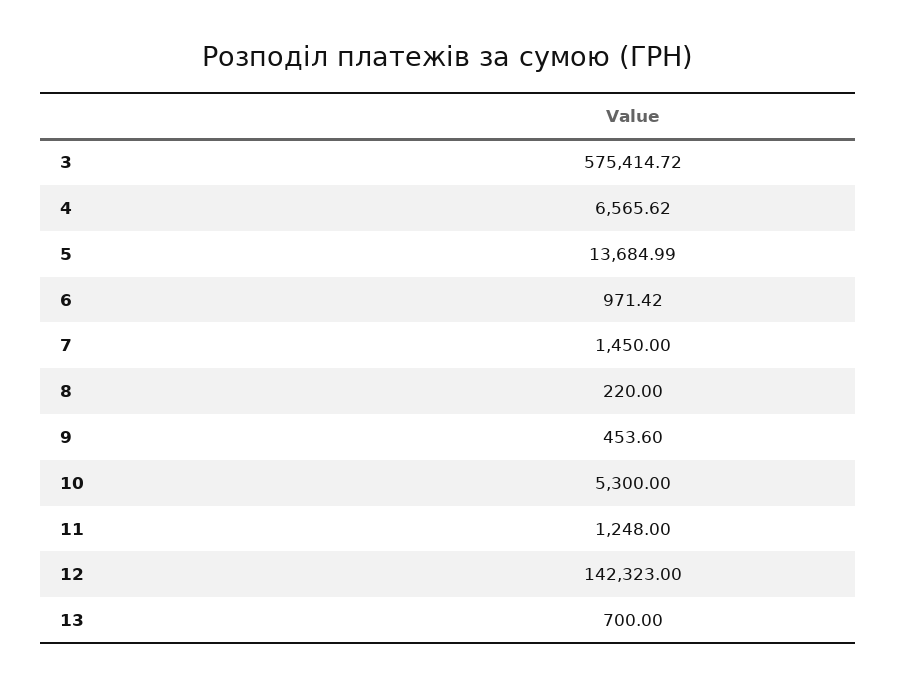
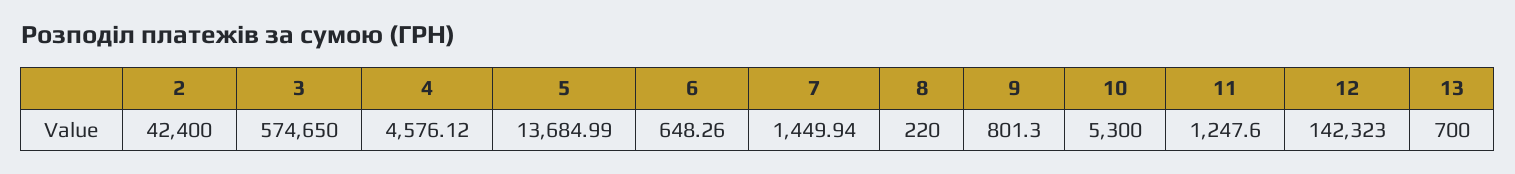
3: 575414.72 -> 574650
4: 6565.62 -> 4576.12
6: 971.42 -> 648.26
7: 1450 -> 1449.94
9: 453.6 -> 801.3
11: 1248 -> 1247.6
2: none -> 42400

